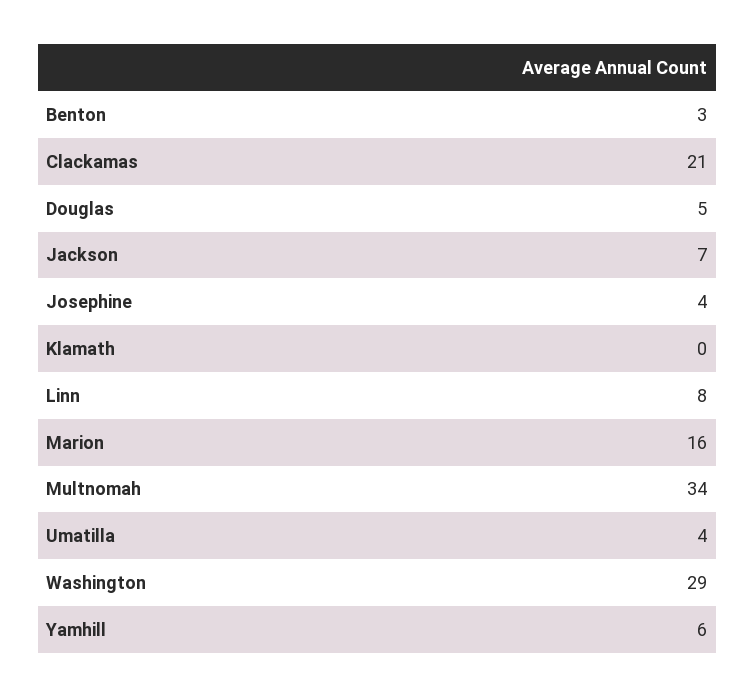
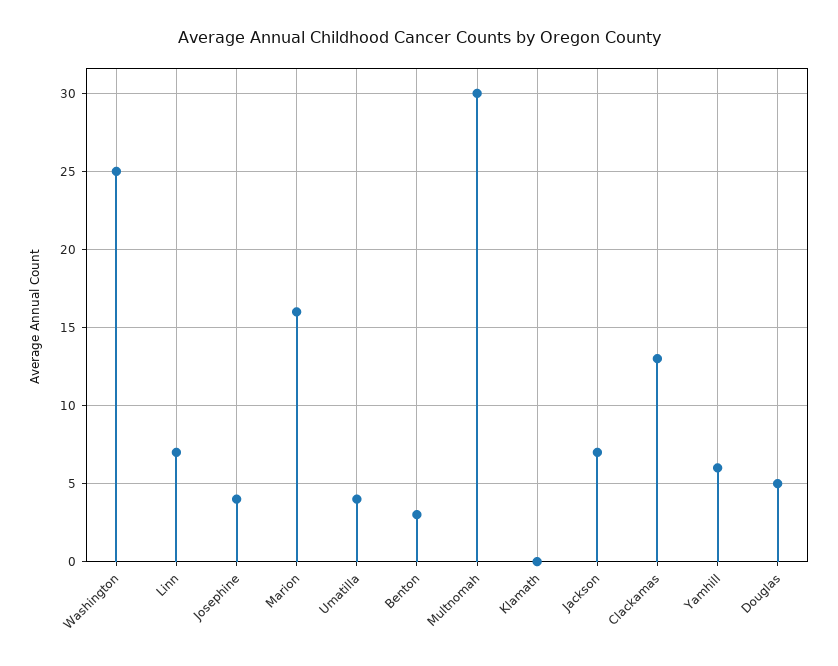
Clackamas: 21 -> 13
Linn: 8 -> 7
Multnomah: 34 -> 30
Washington: 29 -> 25

